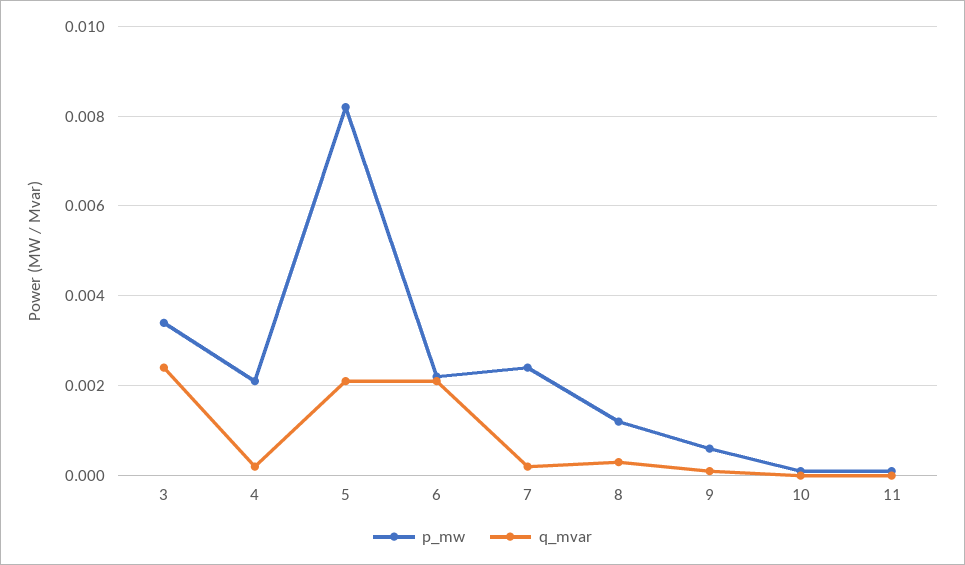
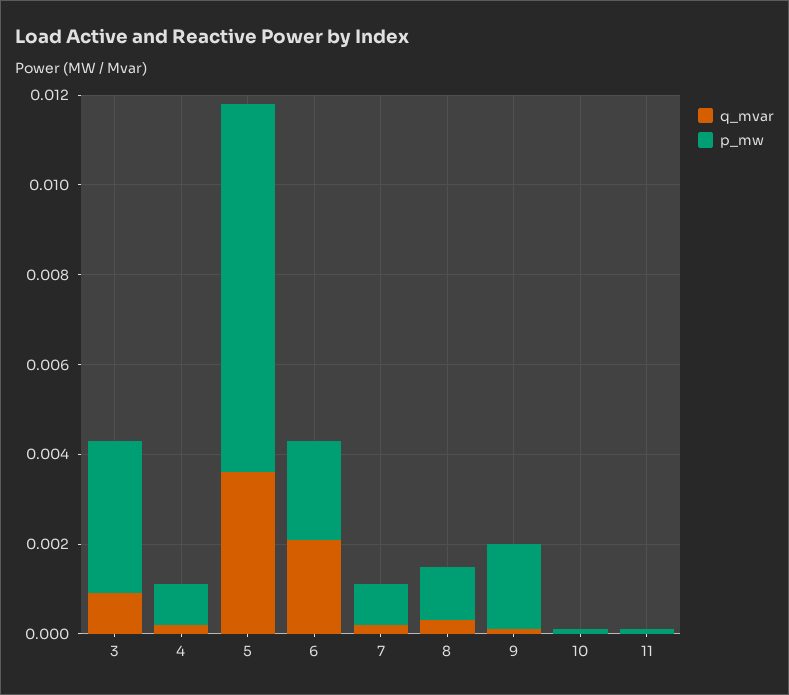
q_mvar, 3: 0.0025 -> 0.001
p_mw, 4: 0.002 -> 0.001
q_mvar, 5: 0.002 -> 0.0035
p_mw, 7: 0.0025 -> 0.001
p_mw, 9: 0.0005 -> 0.002

